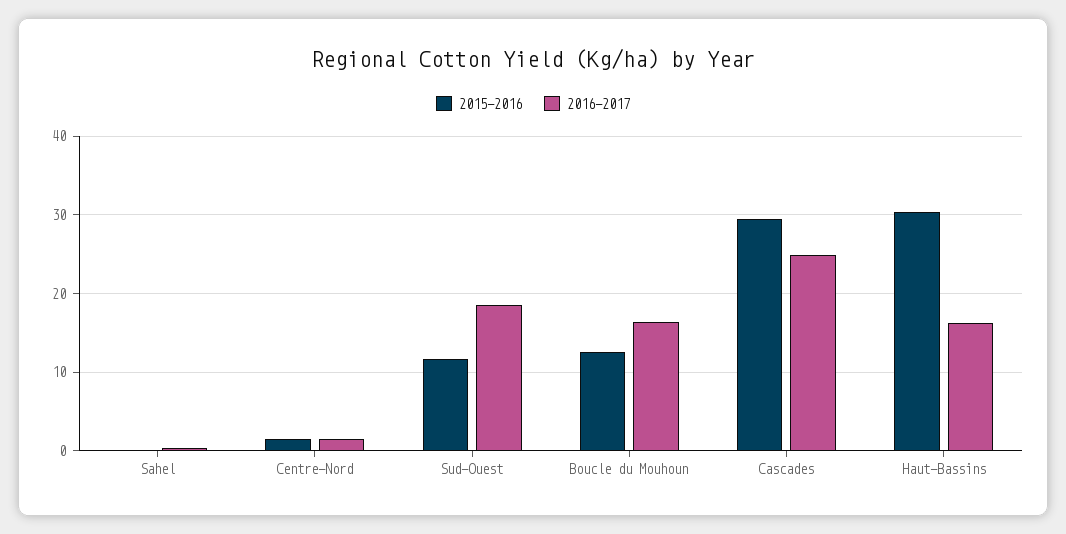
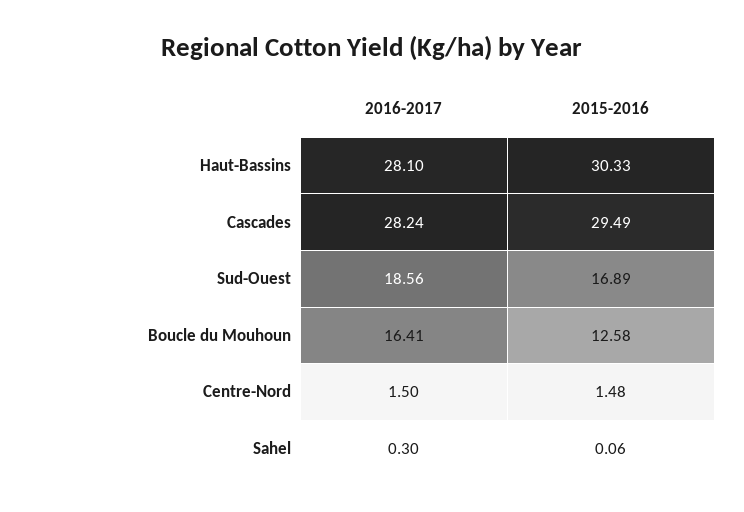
2015-2016, Sud-Ouest: 12 -> 16.89
2016-2017, Cascades: 25 -> 28.24
2016-2017, Haut-Bassins: 16 -> 28.1

